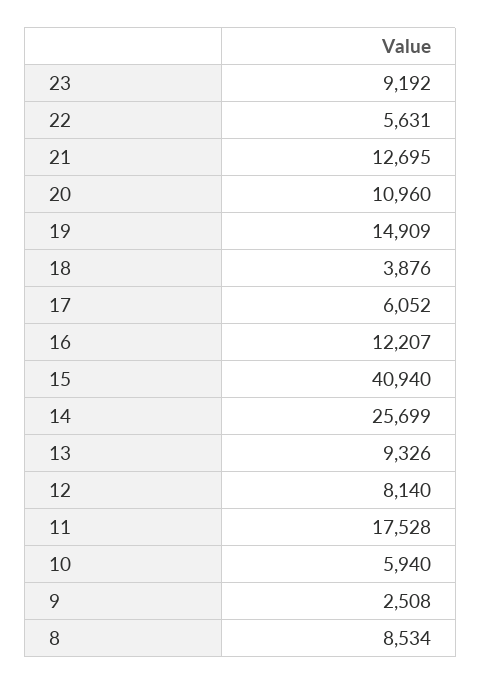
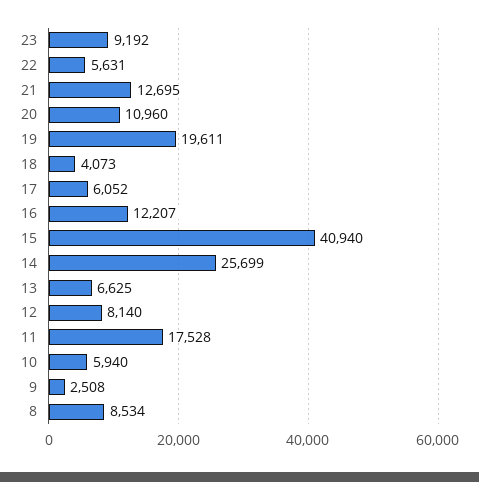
19: 14909 -> 19611
18: 3876 -> 4073
13: 9326 -> 6625

